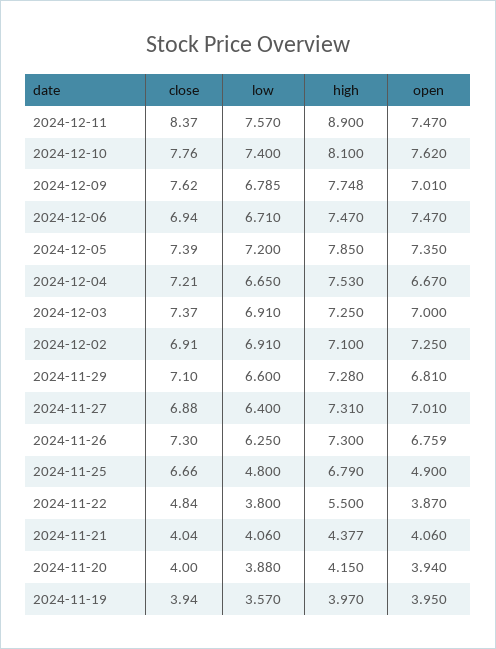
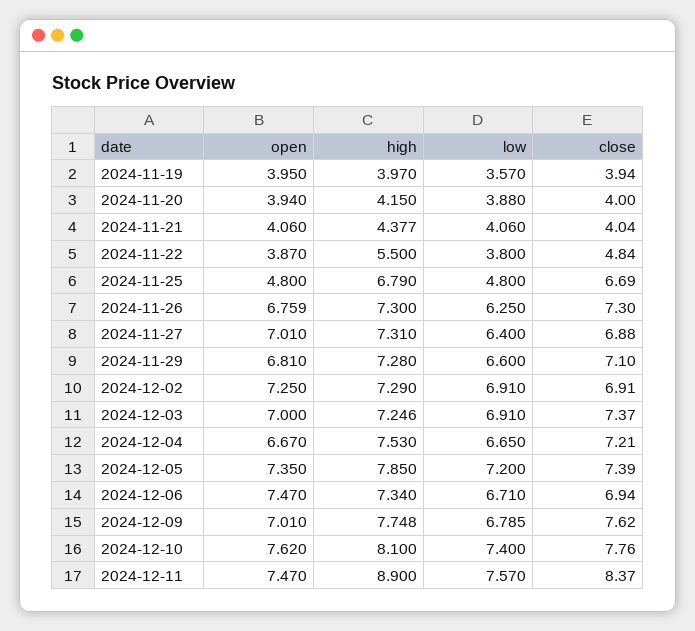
high, 2024-12-06: 7.47 -> 7.34
high, 2024-12-03: 7.25 -> 7.246
high, 2024-12-02: 7.1 -> 7.29
close, 2024-11-25: 6.66 -> 6.69
open, 2024-11-25: 4.9 -> 4.8

